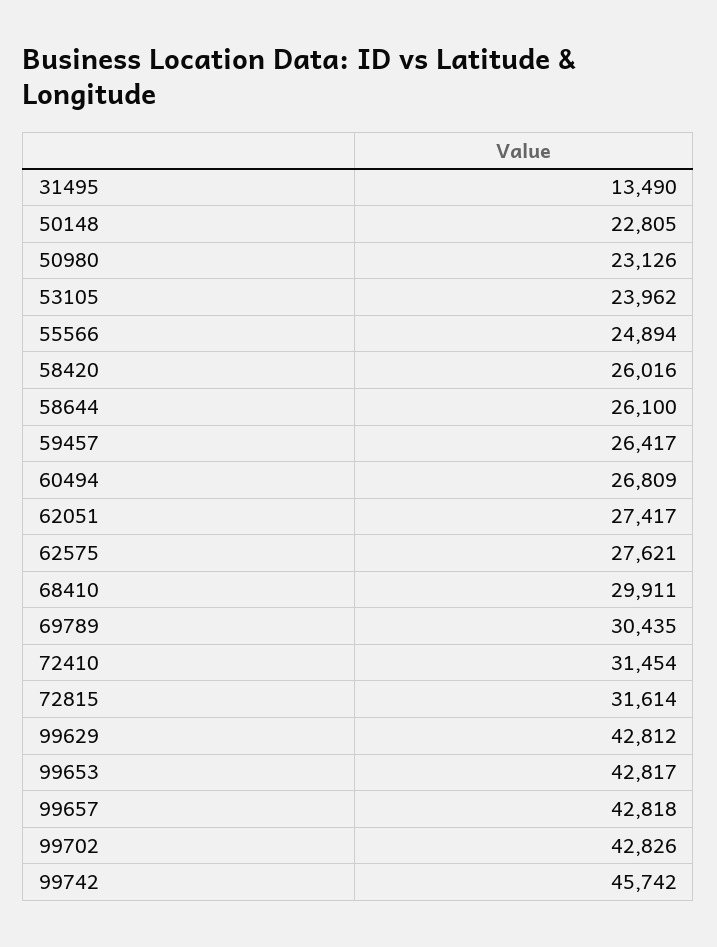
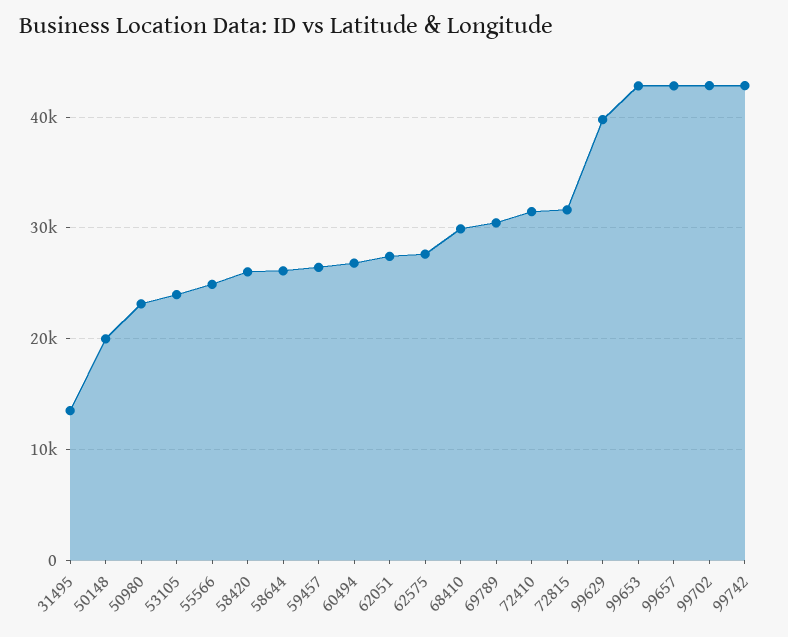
50148: 22805 -> 20000
99629: 42812 -> 40000
99742: 45742 -> 43000

